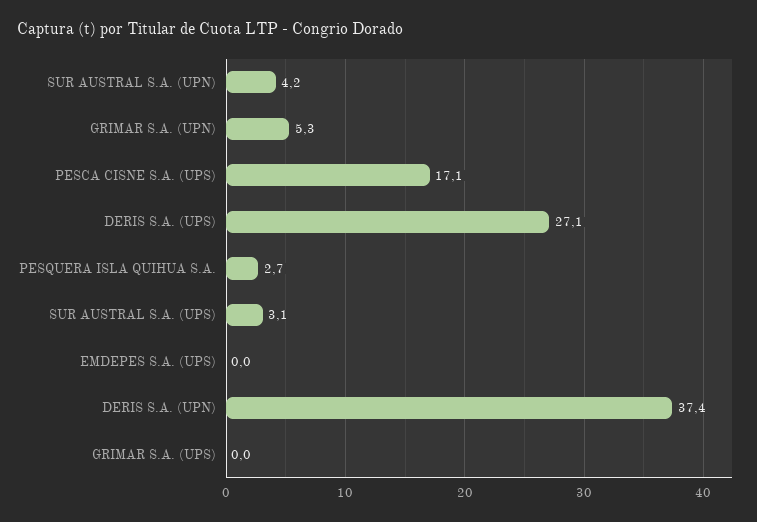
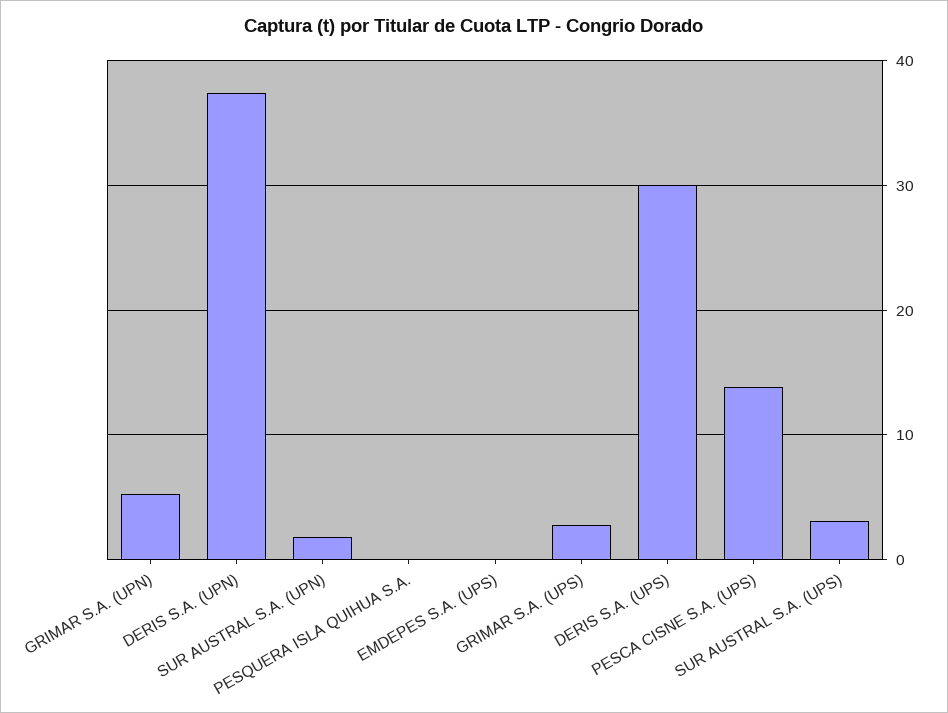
SUR AUSTRAL S.A. (UPN): 4.2 -> 2
PESCA CISNE S.A. (UPS): 17.1 -> 14
DERIS S.A. (UPS): 27.1 -> 30
PESQUERA ISLA QUIHUA S.A.: 2.7 -> 0
GRIMAR S.A. (UPS): 0 -> 3

